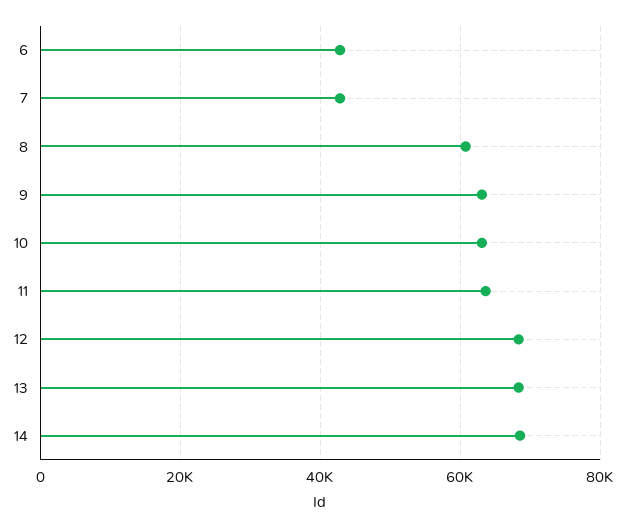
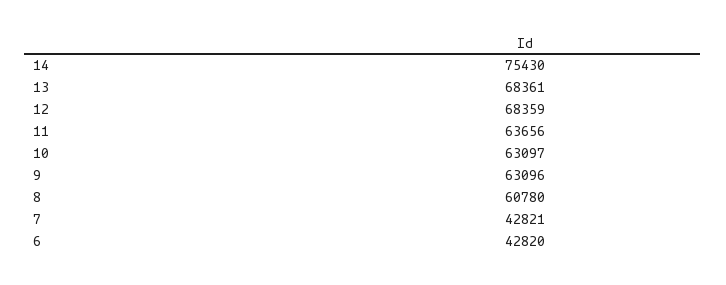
14: 68000 -> 75430

